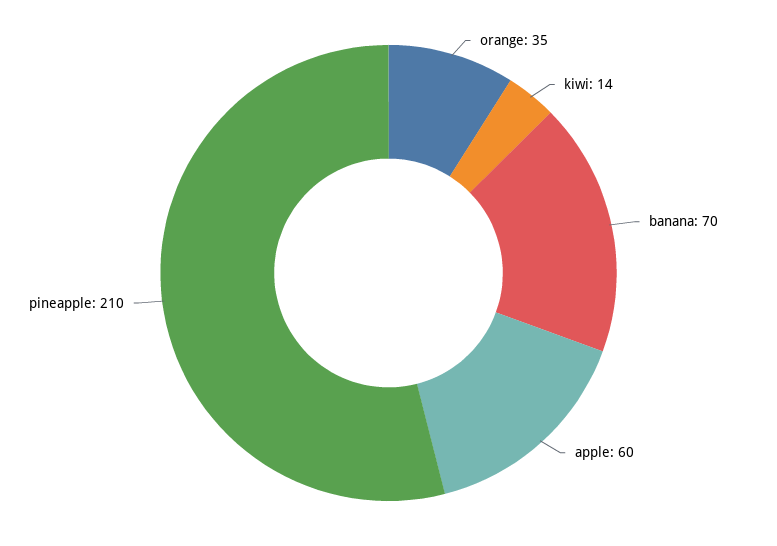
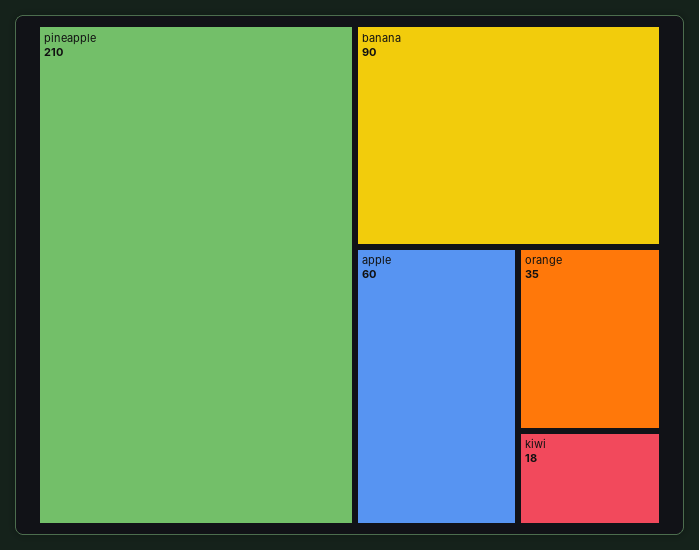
kiwi: 14 -> 18
banana: 70 -> 90

